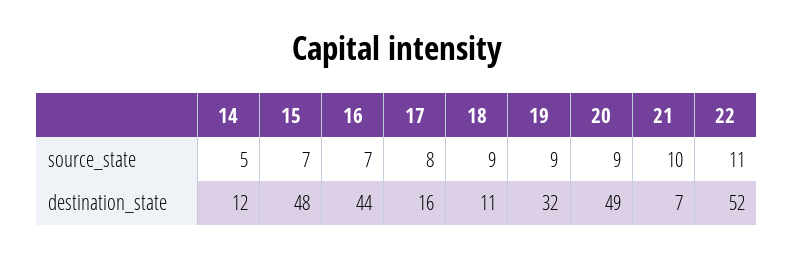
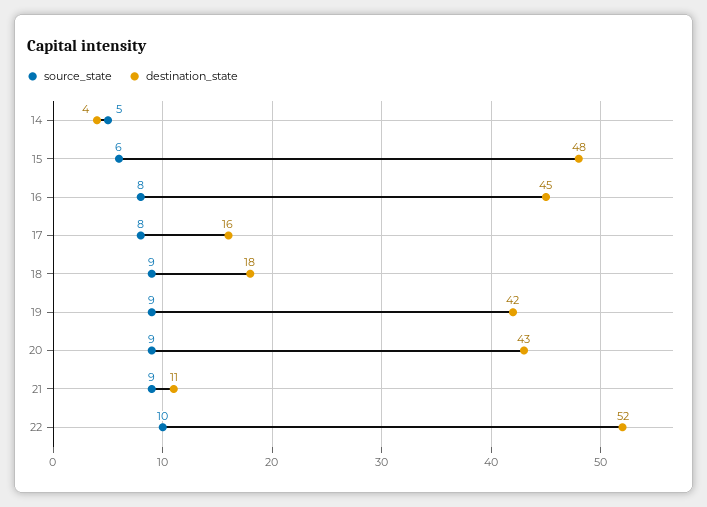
source_state, 15: 7 -> 6
source_state, 16: 7 -> 8
source_state, 21: 10 -> 9
source_state, 22: 11 -> 10
destination_state, 14: 12 -> 4
destination_state, 16: 44 -> 45
destination_state, 18: 11 -> 18
destination_state, 19: 32 -> 42
destination_state, 20: 49 -> 43
destination_state, 21: 7 -> 11

